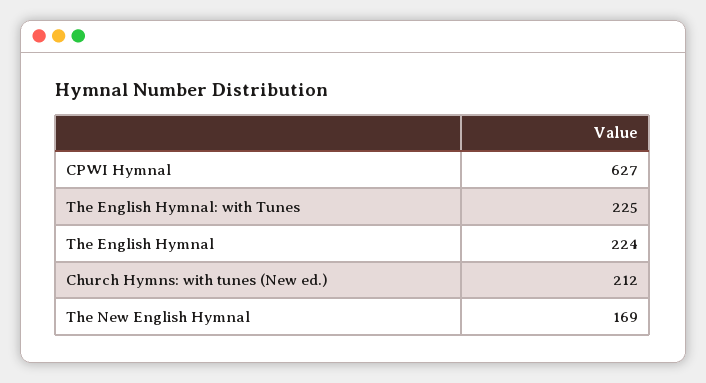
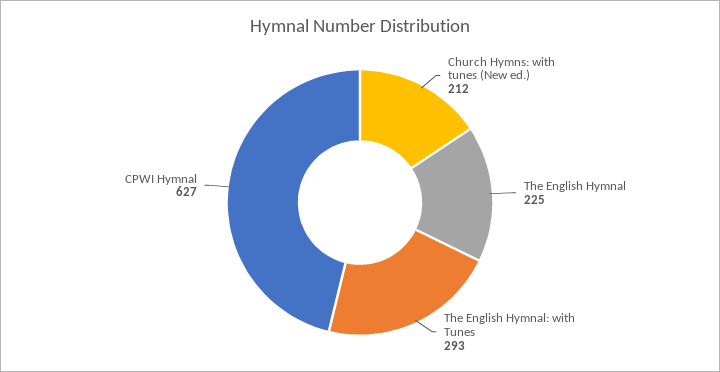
The English Hymnal: with Tunes: 225 -> 293
The English Hymnal: 224 -> 225
The New English Hymnal: 169 -> none

